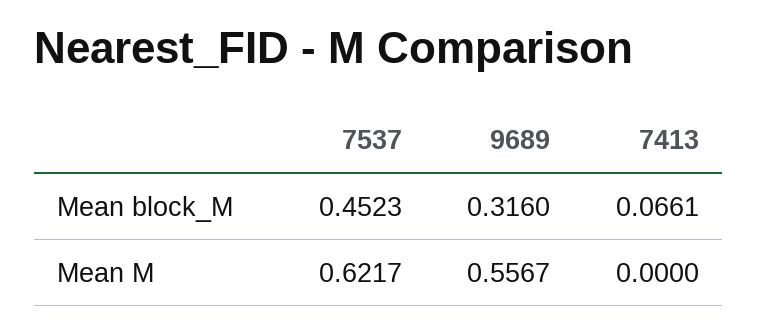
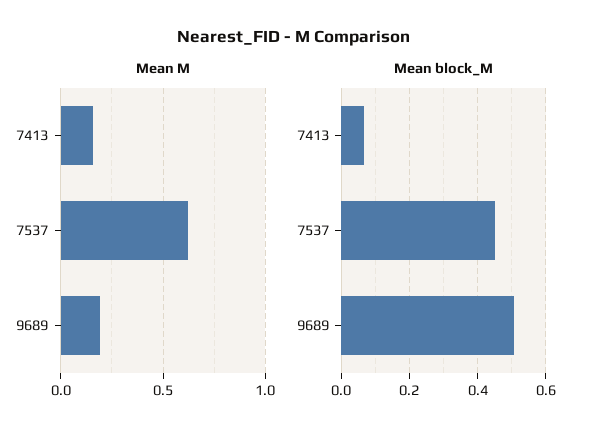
Mean block_M, 9689: 0.316 -> 0.5
Mean M, 9689: 0.5567 -> 0.2
Mean M, 7413: 0 -> 0.15

